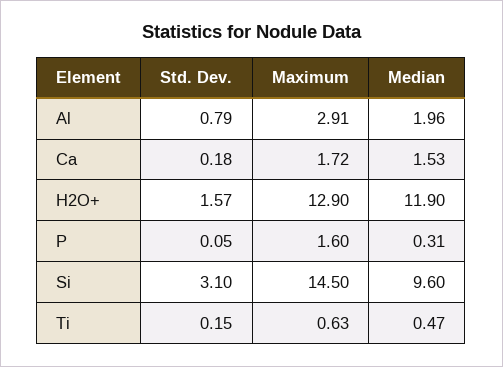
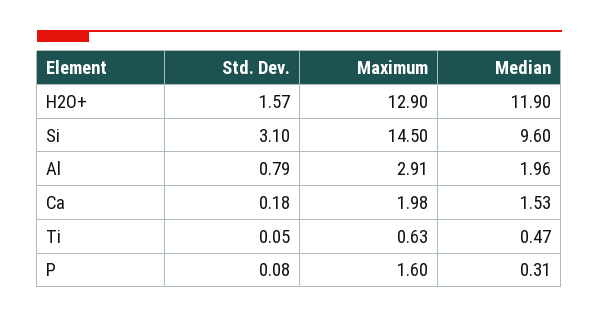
Maximum, Ca: 1.72 -> 1.98
Std. Dev., P: 0.05 -> 0.08
Std. Dev., Ti: 0.15 -> 0.05

